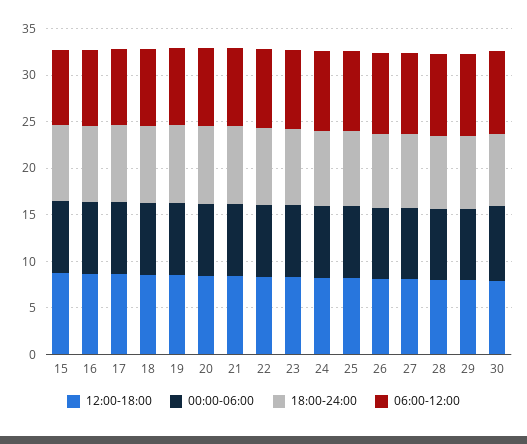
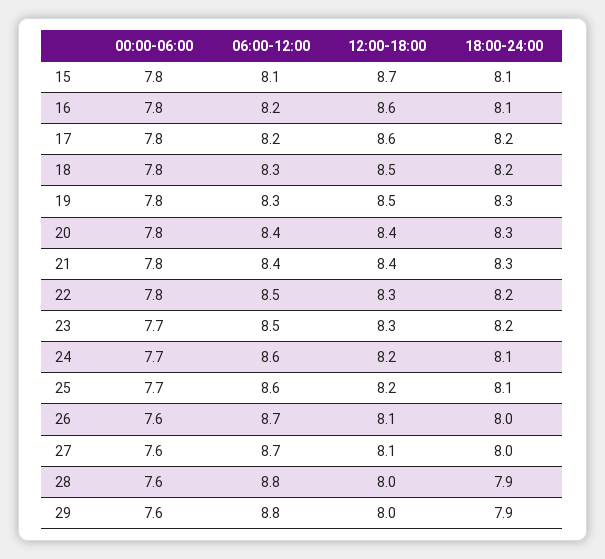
12:00-18:00, 30: 8 -> none
00:00-06:00, 30: 8 -> none
18:00-24:00, 30: 8 -> none
06:00-12:00, 30: 9 -> none

